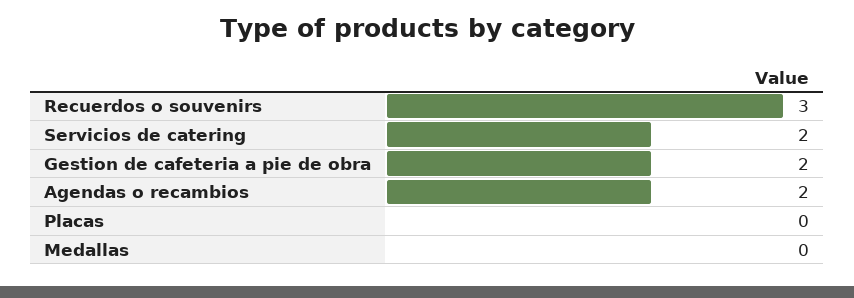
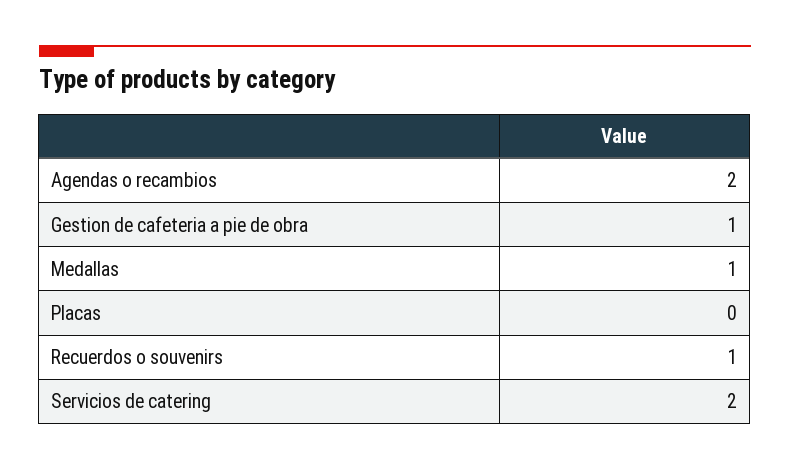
Recuerdos o souvenirs: 3 -> 1
Gestion de cafeteria a pie de obra: 2 -> 1
Medallas: 0 -> 1

